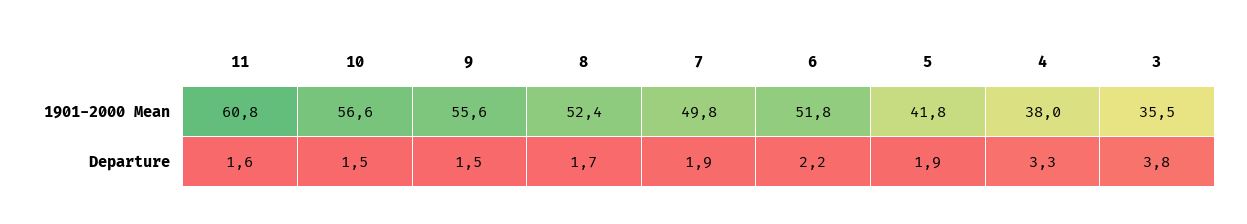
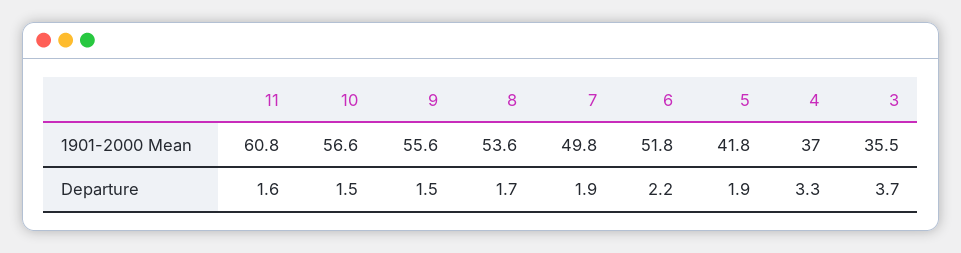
8, 1901-2000 Mean: 52.4 -> 53.6
4, 1901-2000 Mean: 38 -> 37
3, Departure: 3.8 -> 3.7

